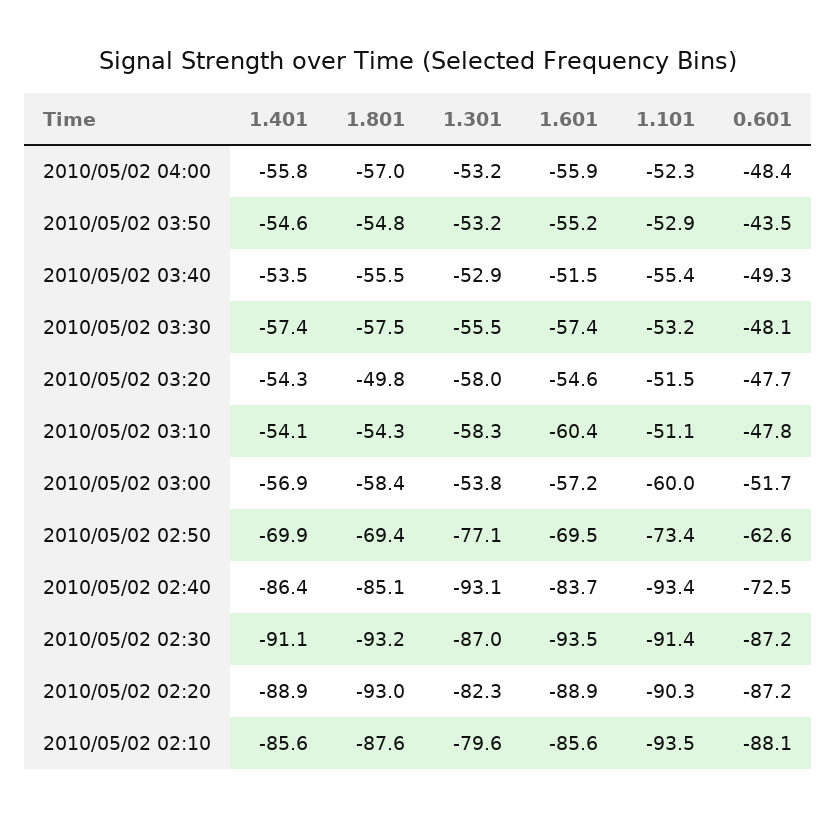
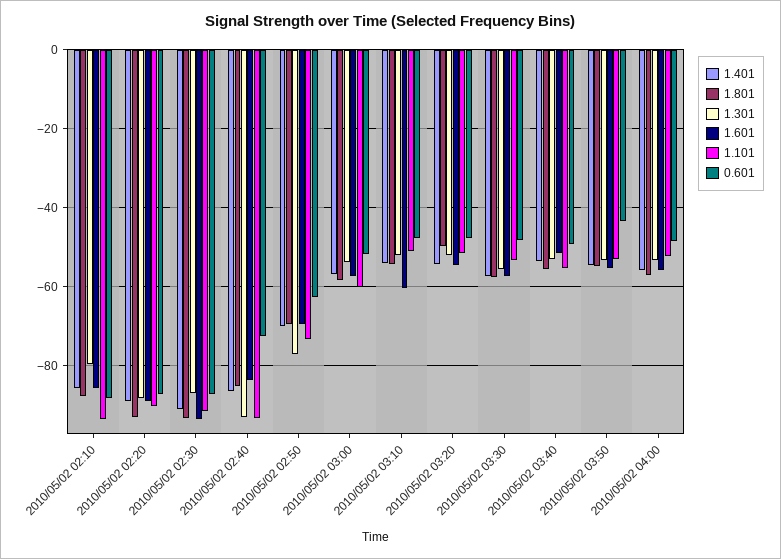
1.301, 2010/05/02 03:20: -58 -> -52
1.301, 2010/05/02 03:10: -58.3 -> -52
1.301, 2010/05/02 02:20: -82.3 -> -88

